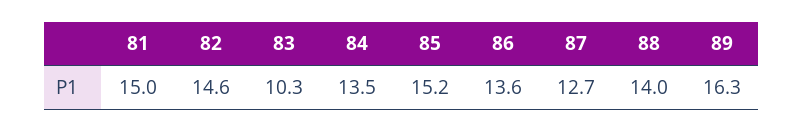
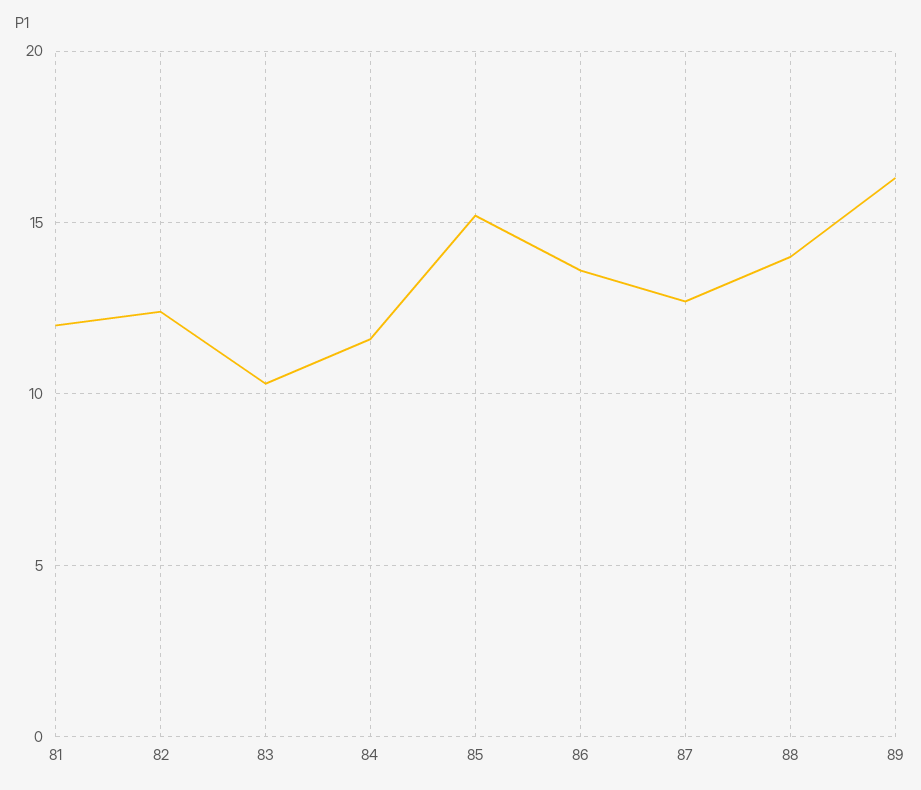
81: 15 -> 12
82: 14.6 -> 12.5
84: 13.5 -> 11.5

